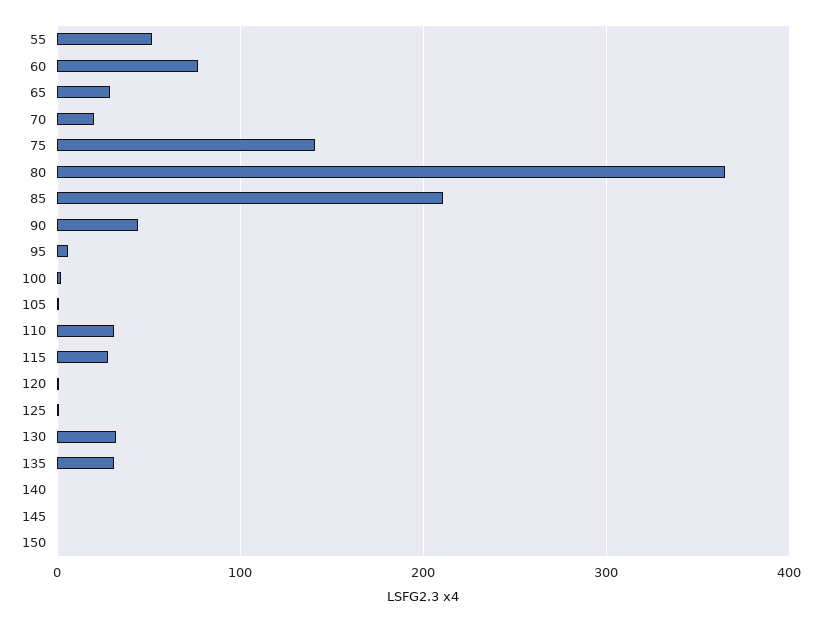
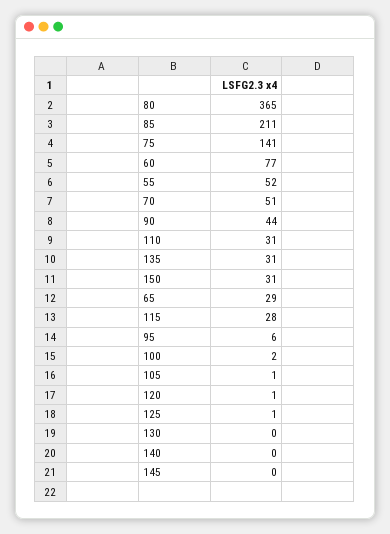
70: 20 -> 51
130: 30 -> 0
150: 0 -> 31

